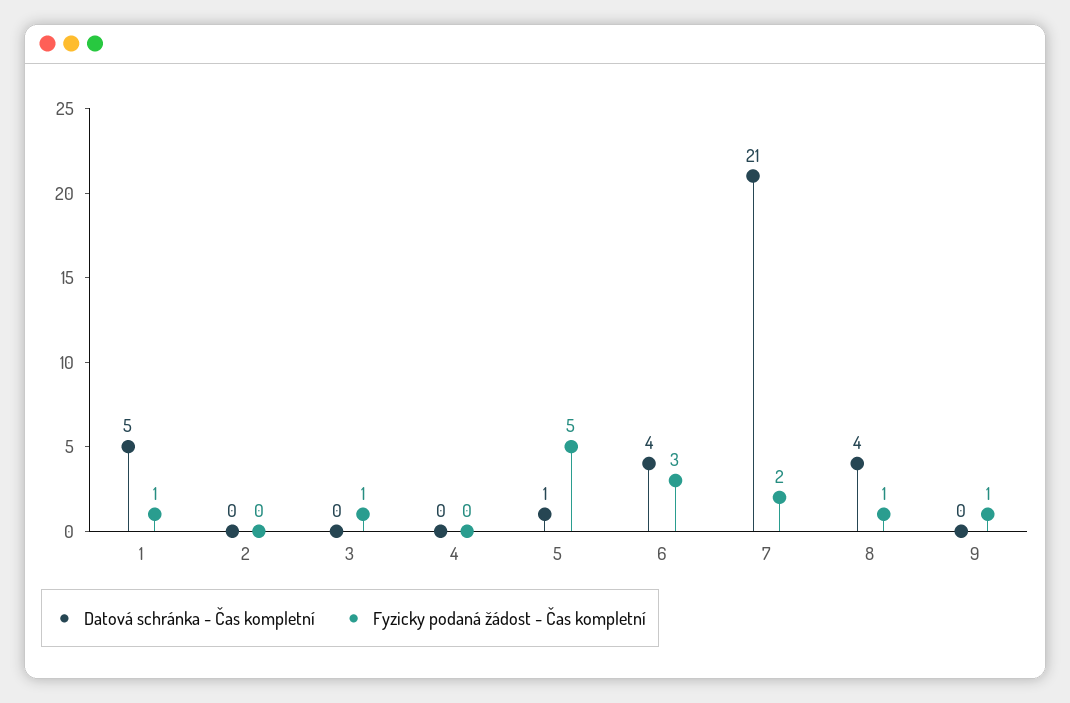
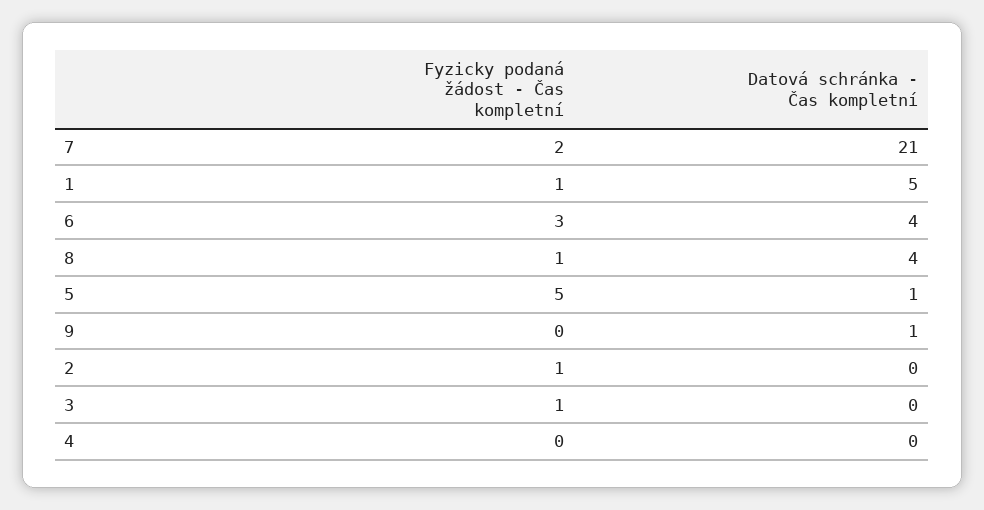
Fyzicky podaná žádost - Čas kompletní, 2: 0 -> 1
Datová schránka - Čas kompletní, 9: 0 -> 1
Fyzicky podaná žádost - Čas kompletní, 9: 1 -> 0

